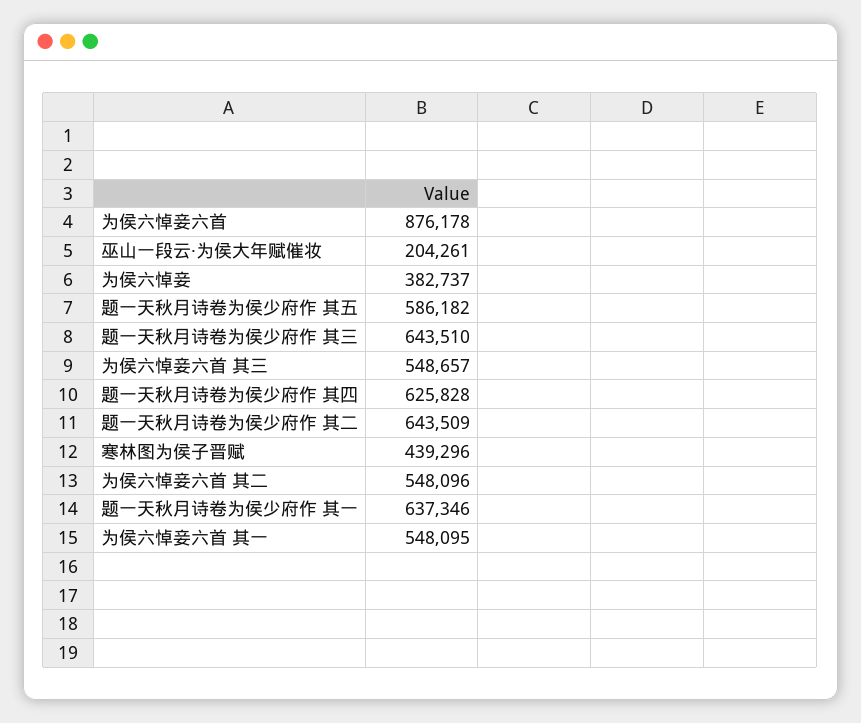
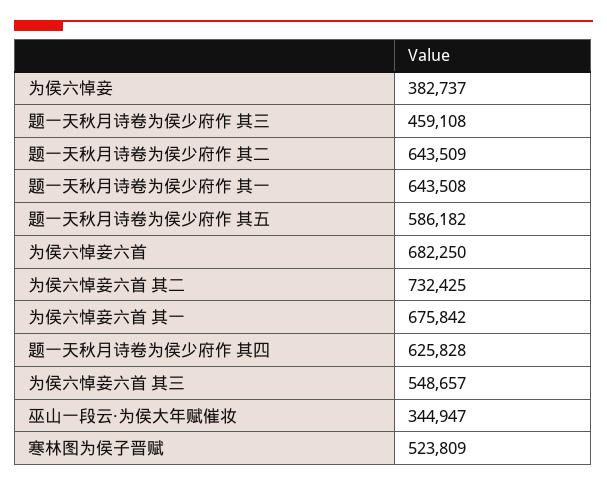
为侯六悼妾六首: 876178 -> 682250
巫山一段云·为侯大年赋催妆: 204261 -> 344947
题一天秋月诗卷为侯少府作 其三: 643510 -> 459108
寒林图为侯子晋赋: 439296 -> 523809
为侯六悼妾六首 其二: 548096 -> 732425
题一天秋月诗卷为侯少府作 其一: 637346 -> 643508
为侯六悼妾六首 其一: 548095 -> 675842

